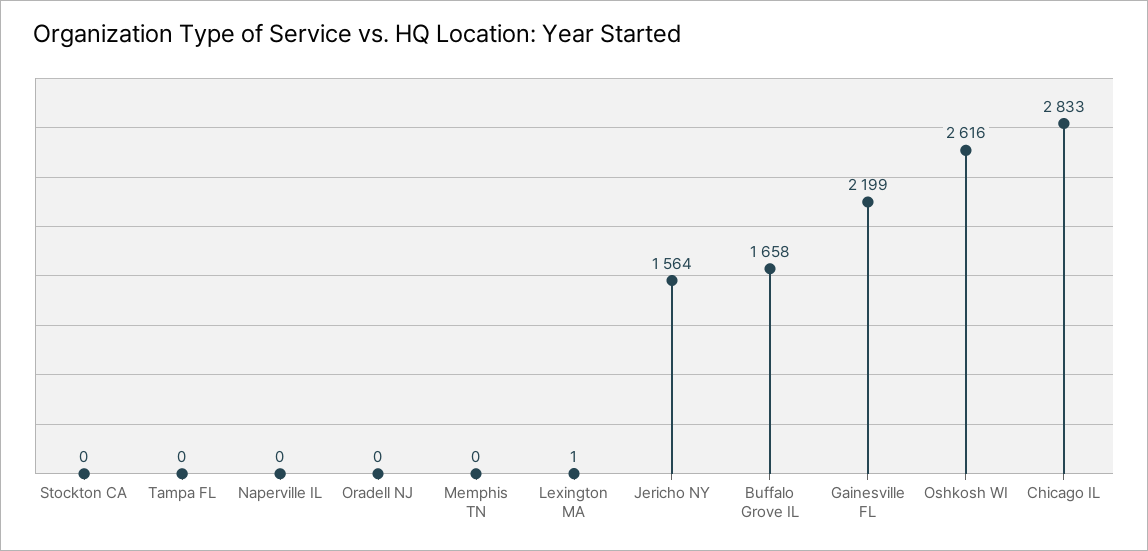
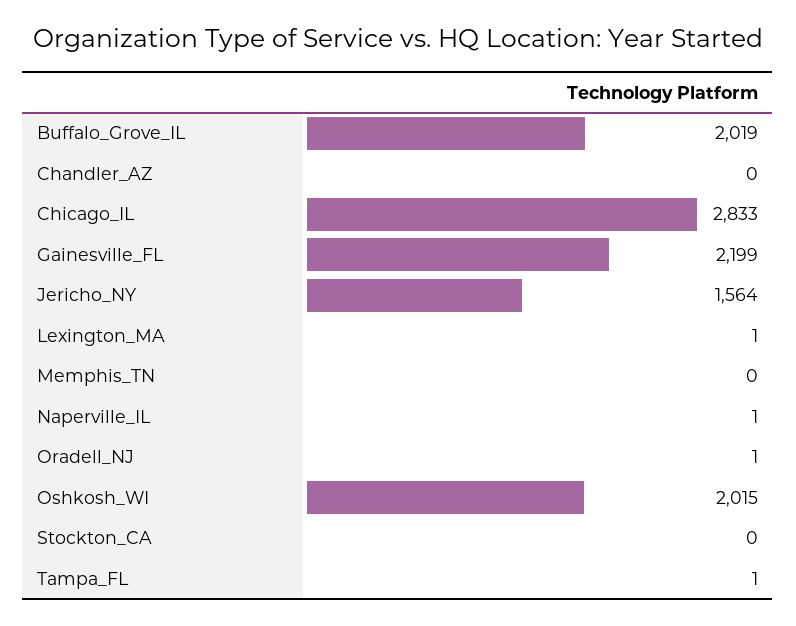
Tampa FL: 0 -> 1
Naperville IL: 0 -> 1
Oradell NJ: 0 -> 1
Buffalo Grove IL: 1658 -> 2019
Oshkosh WI: 2616 -> 2015
Chandler_AZ: none -> 0

